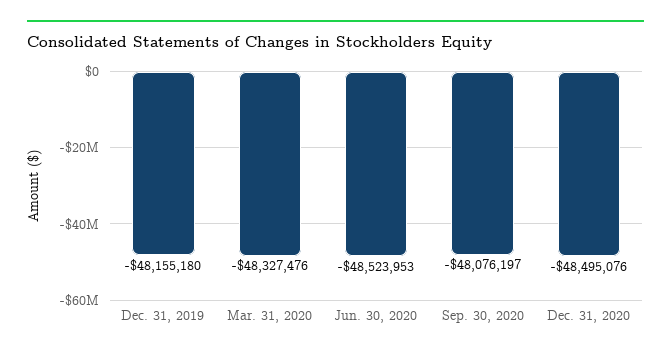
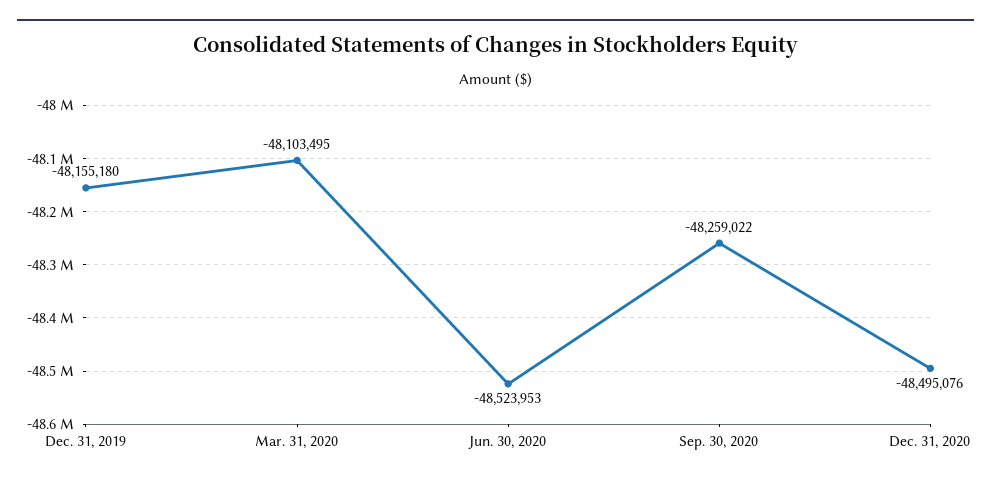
Mar. 31, 2020: -48327476 -> -48103495
Sep. 30, 2020: -48076197 -> -48259022

